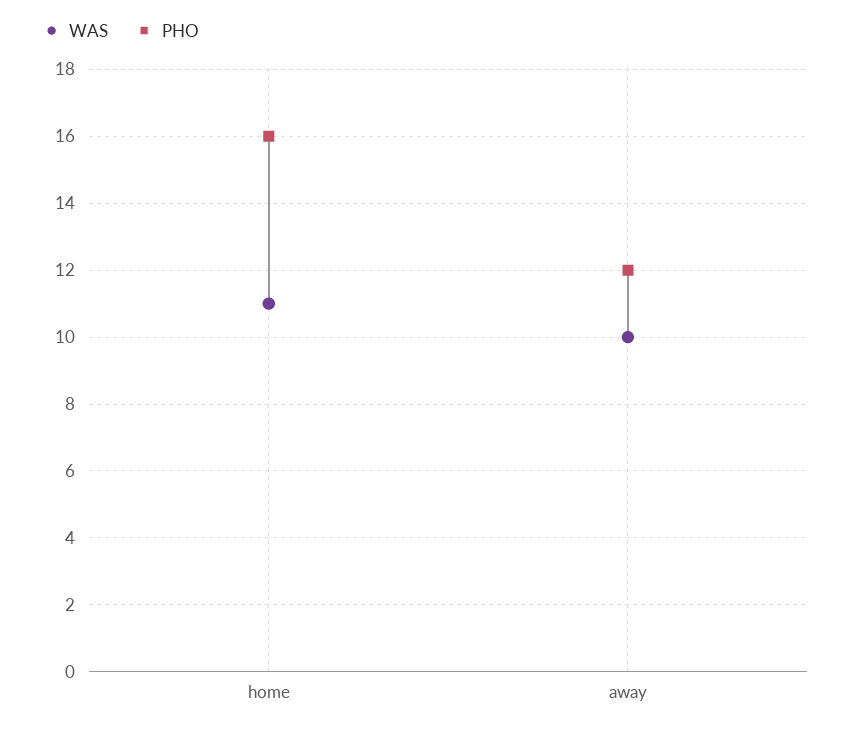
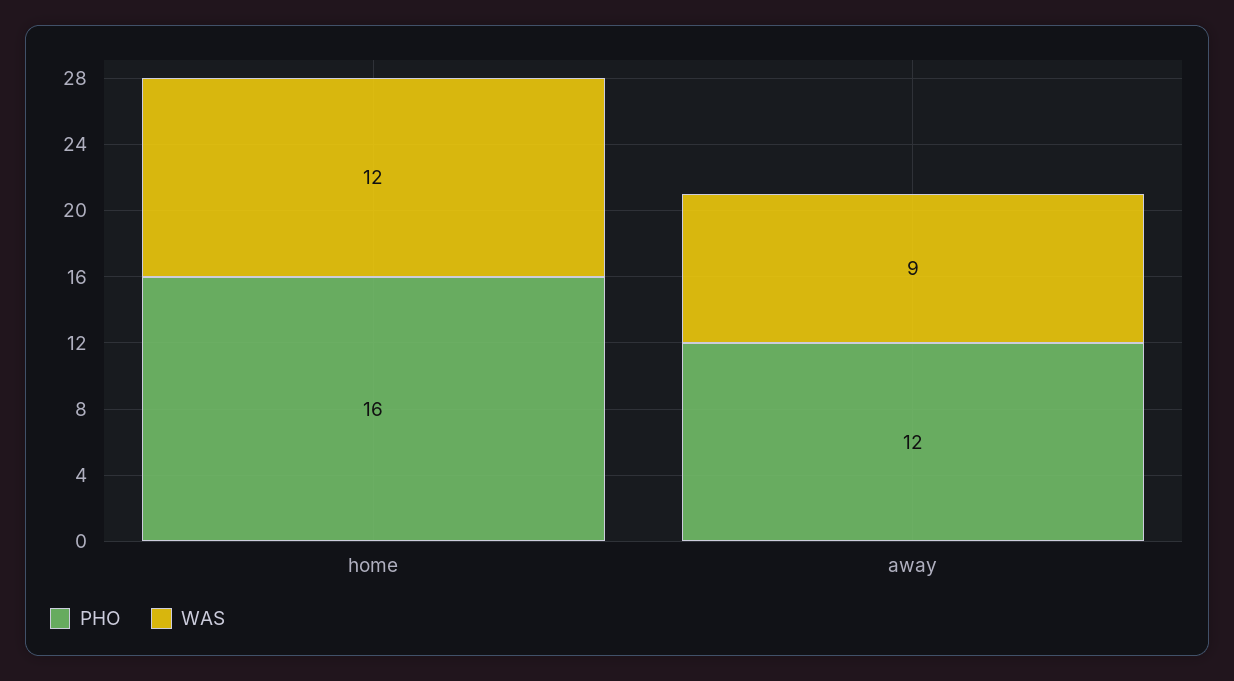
WAS, home: 11 -> 12
WAS, away: 10 -> 9

